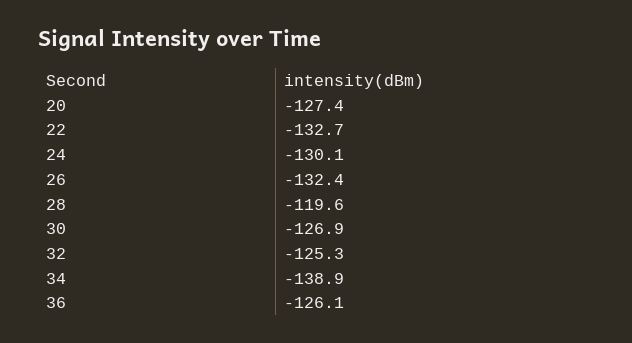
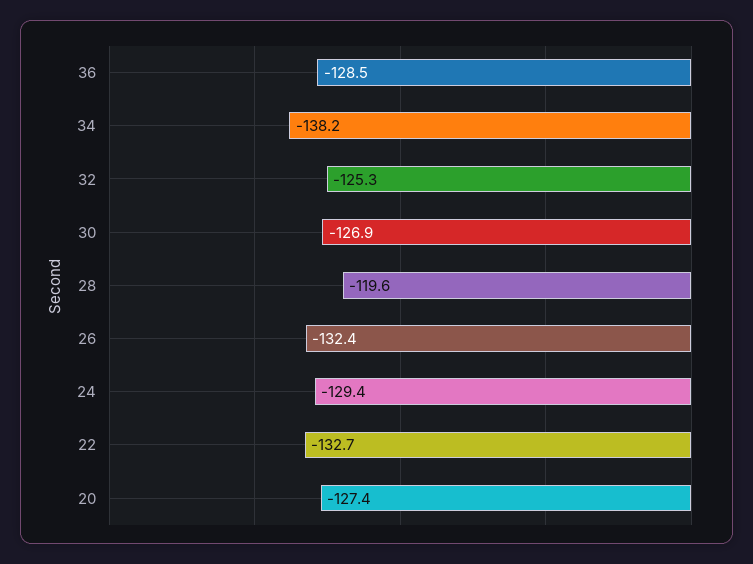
24: -130.1 -> -129.4
34: -138.9 -> -138.2
36: -126.1 -> -128.5

